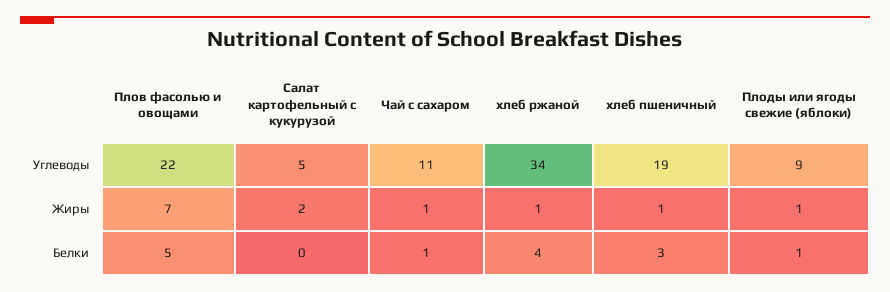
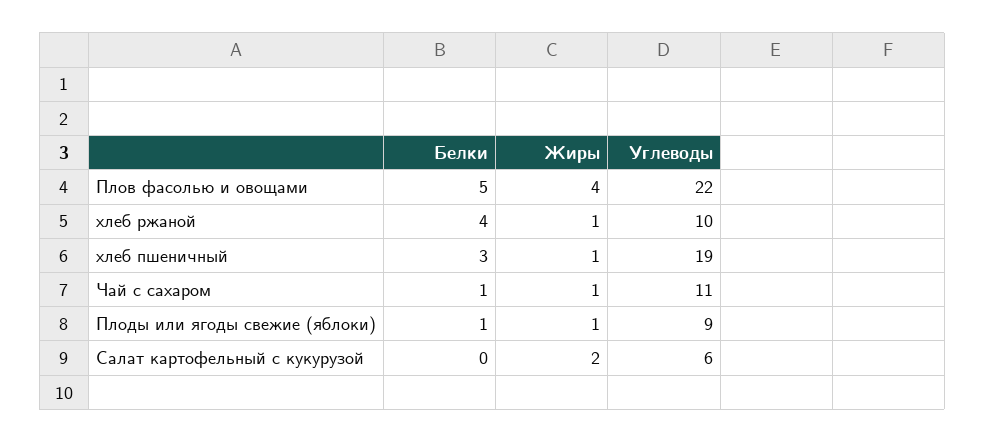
Салат картофельный с кукурузой, Углеводы: 5 -> 6
хлеб ржаной, Углеводы: 34 -> 10
Плов фасолью и овощами, Жиры: 7 -> 4

